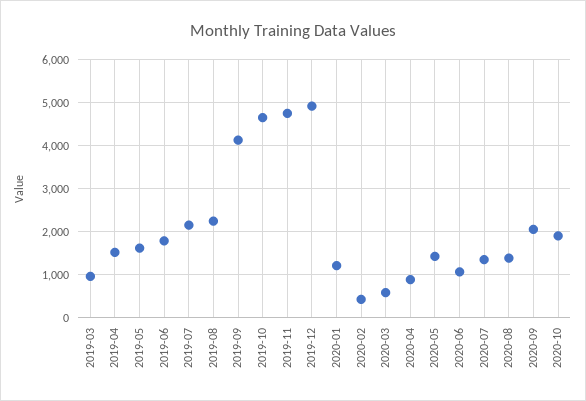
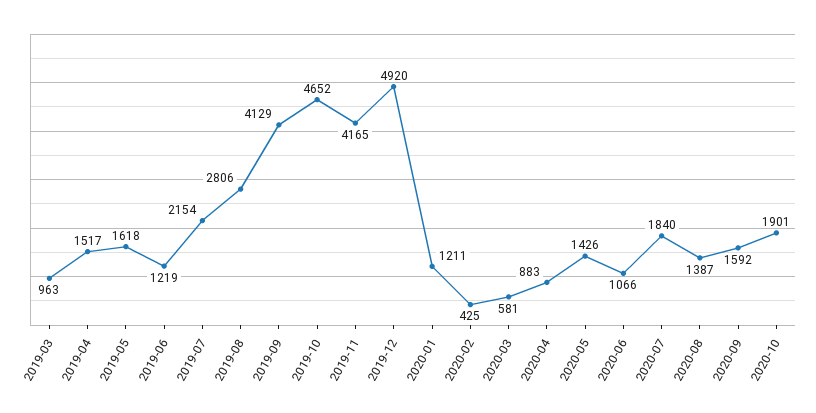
2019-06: 1800 -> 1219
2019-08: 2200 -> 2806
2019-11: 4800 -> 4165
2020-07: 1400 -> 1840
2020-09: 2000 -> 1592

